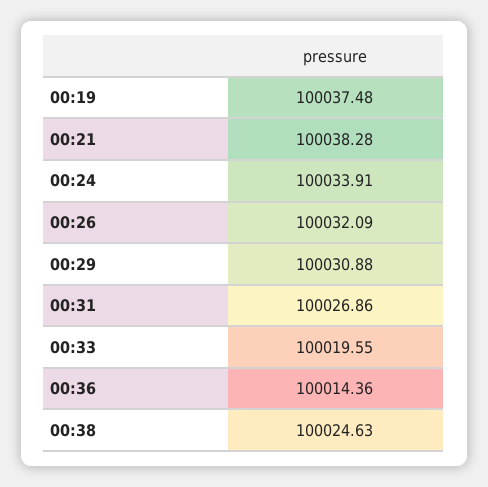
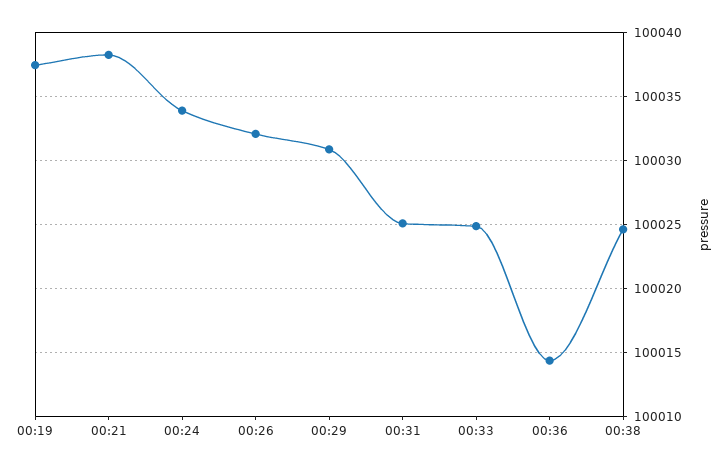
00:31: 100026.86 -> 100025
00:33: 100019.55 -> 100025

